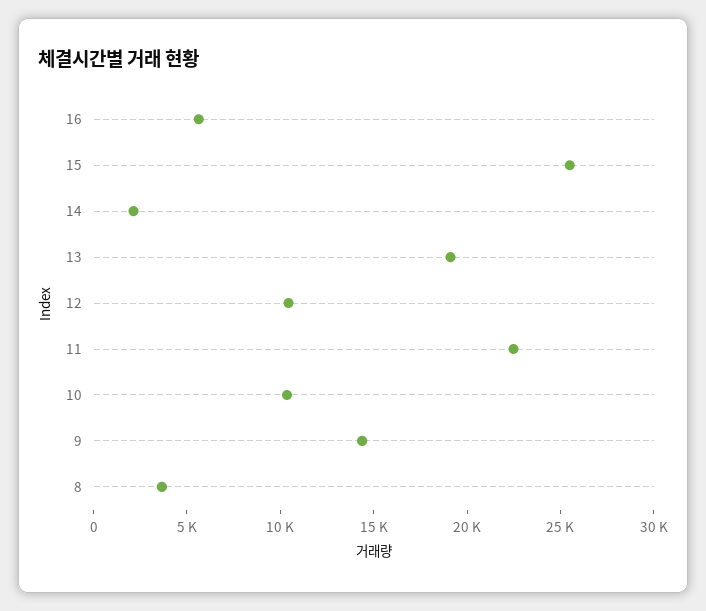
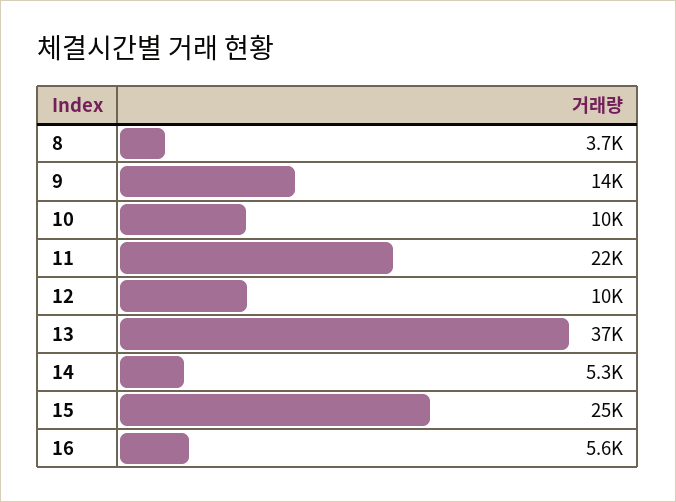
14: 2000 -> 5300
13: 19000 -> 37000

